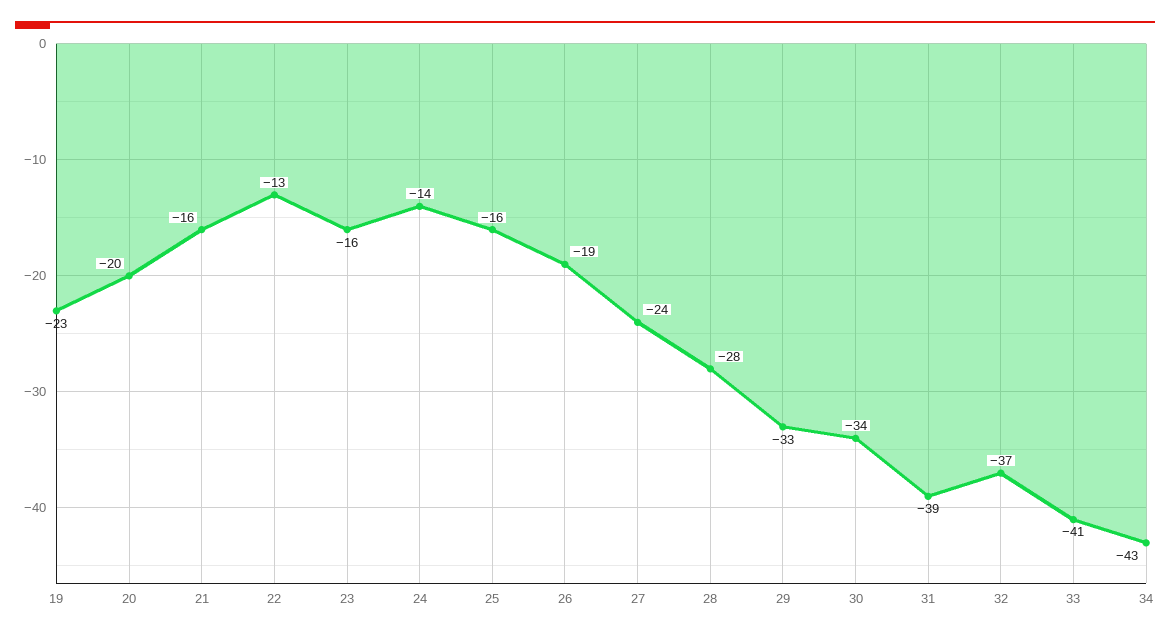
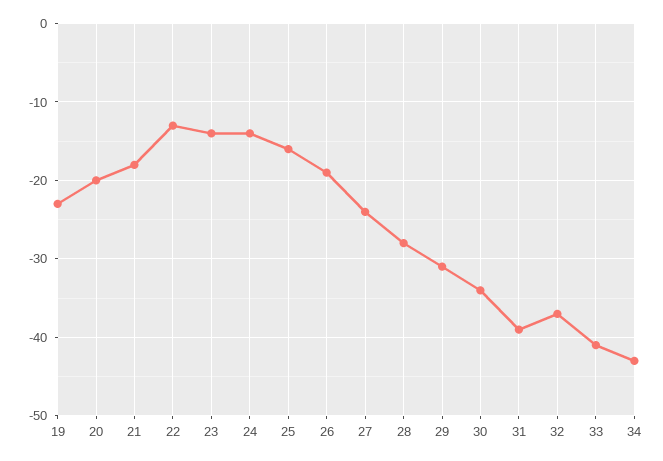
21: -16 -> -18
23: -16 -> -14
29: -33 -> -31

